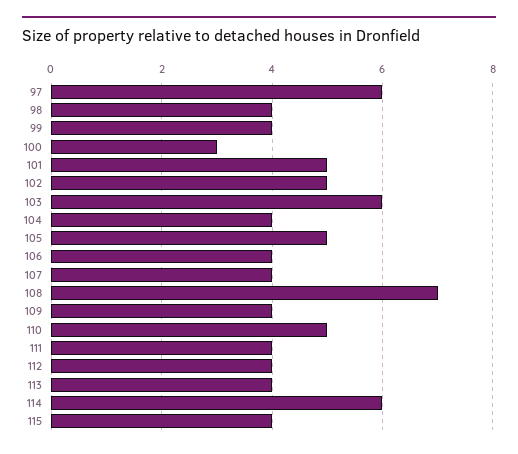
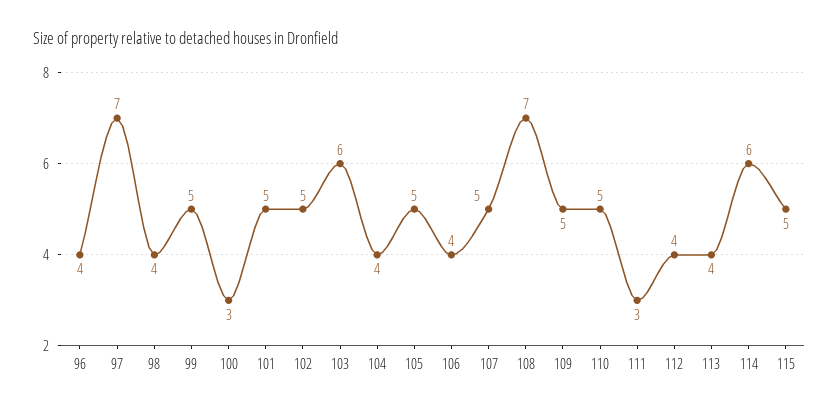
97: 6 -> 7
99: 4 -> 5
107: 4 -> 5
109: 4 -> 5
111: 4 -> 3
115: 4 -> 5
96: none -> 4

